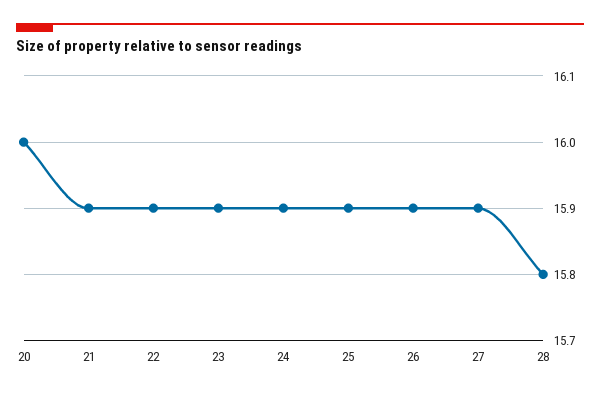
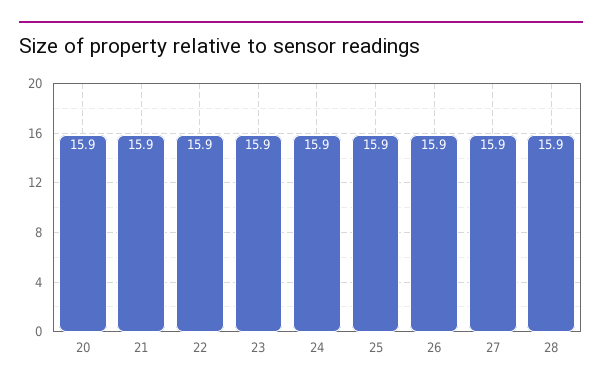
20: 16 -> 15.9
28: 15.8 -> 15.9

